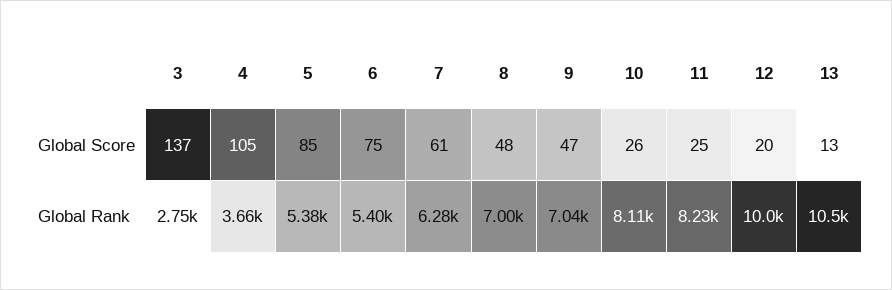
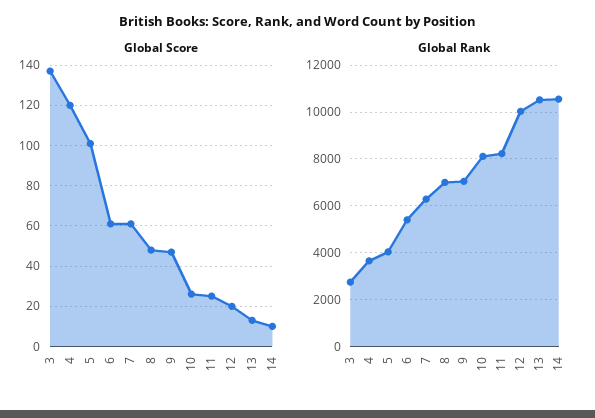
Global Score, 4: 105 -> 120
Global Score, 5: 85 -> 100
Global Score, 6: 75 -> 60
Global Rank, 5: 5380 -> 4000
Global Score, 14: none -> 10
Global Rank, 14: none -> 10500

